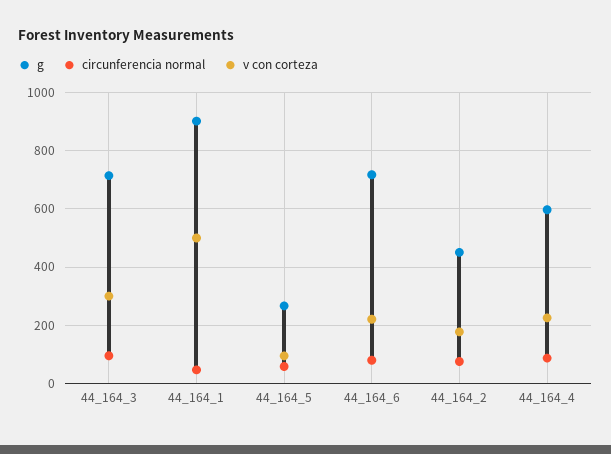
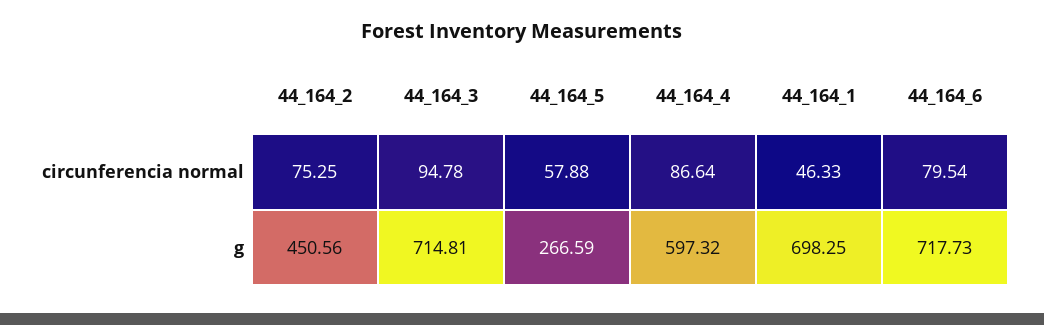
v con corteza, 44_164_3: 300 -> none
g, 44_164_1: 900 -> 698.25
v con corteza, 44_164_1: 500 -> none
v con corteza, 44_164_5: 100 -> none
v con corteza, 44_164_6: 225 -> none
v con corteza, 44_164_2: 175 -> none
v con corteza, 44_164_4: 225 -> none

